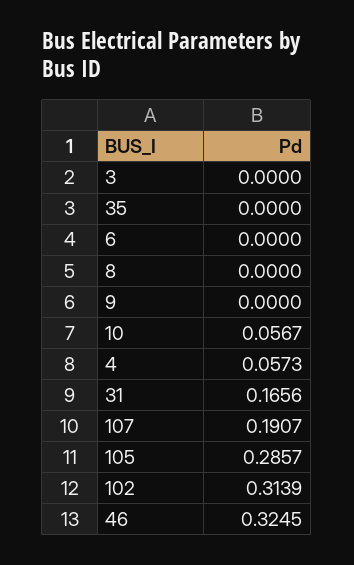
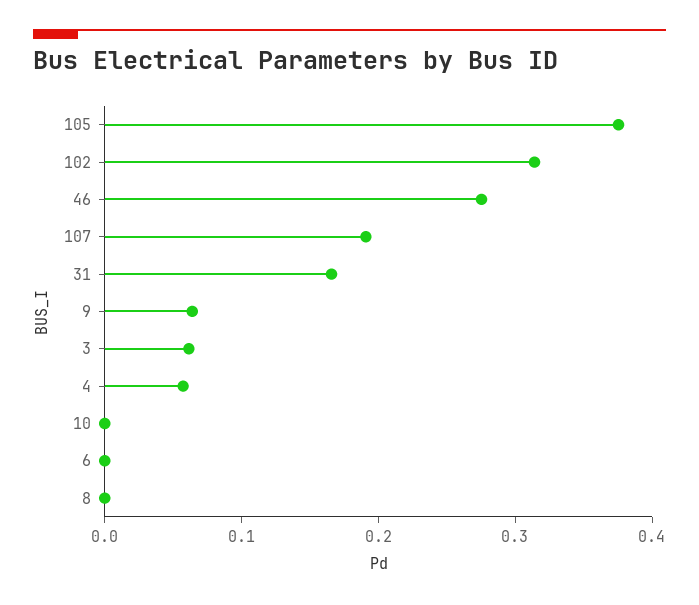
3: 0 -> 0.06
35: 0 -> none
9: 0 -> 0.06
10: 0.0567 -> 0
105: 0.2857 -> 0.38
46: 0.3245 -> 0.28

